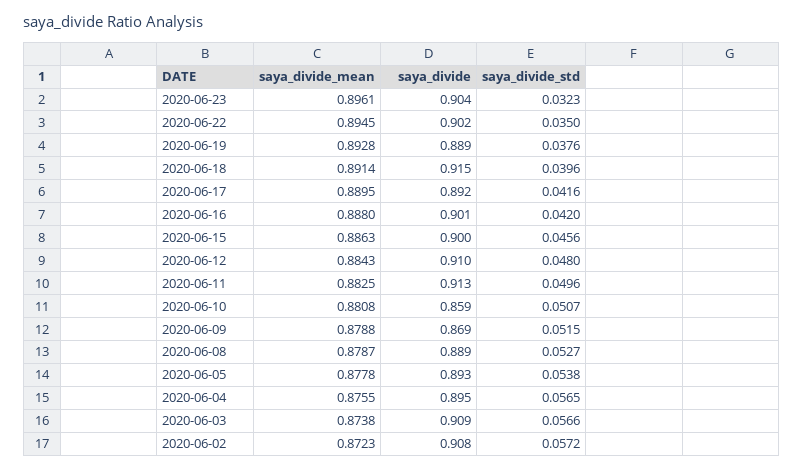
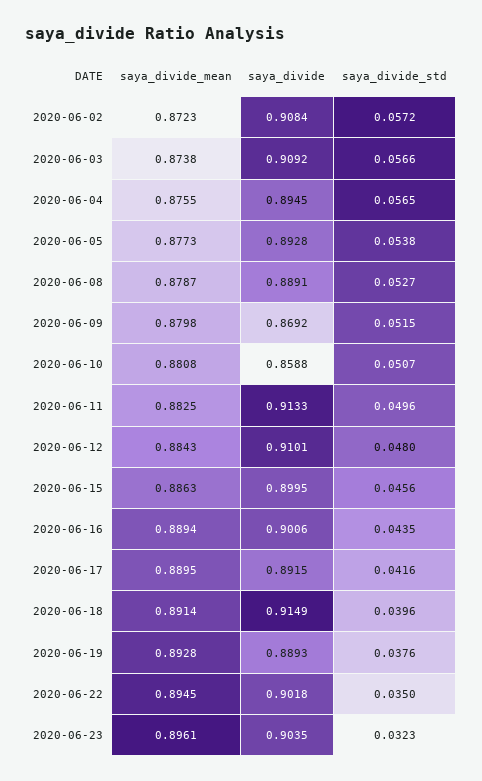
saya_divide_mean, 2020-06-16: 0.888 -> 0.8894
saya_divide_std, 2020-06-16: 0.042 -> 0.0435
saya_divide_mean, 2020-06-09: 0.8788 -> 0.8798
saya_divide_mean, 2020-06-05: 0.8778 -> 0.8773

